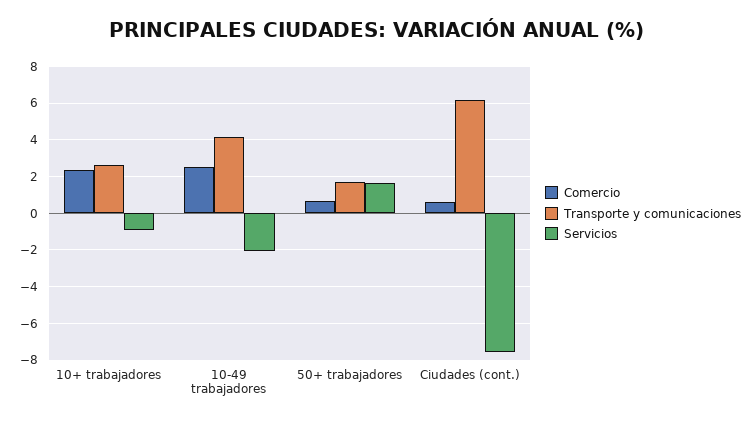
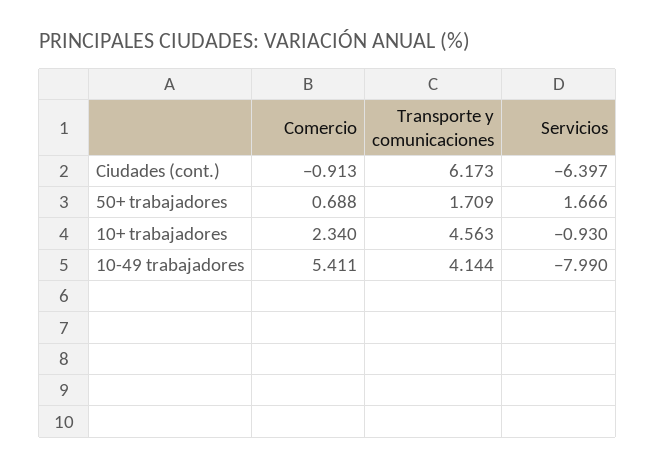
Transporte y comunicaciones, 10+ trabajadores: 2.5 -> 4.563
Comercio, 10-49 trabajadores: 2.5 -> 5.411
Servicios, 10-49 trabajadores: -2 -> -7.99
Comercio, Ciudades (cont.): 0.5 -> -0.913
Servicios, Ciudades (cont.): -7.5 -> -6.397

